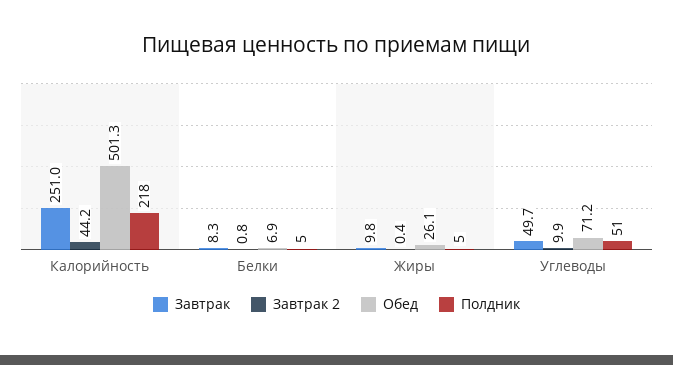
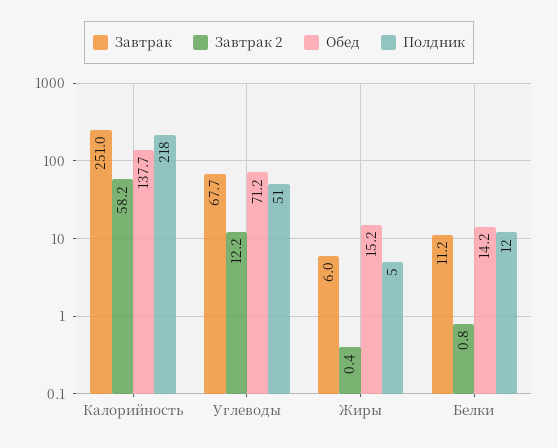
Завтрак 2, Калорийность: 44.2 -> 58.2
Обед, Калорийность: 501.3 -> 137.7
Завтрак, Белки: 8.3 -> 11.2
Обед, Белки: 6.9 -> 14.2
Полдник, Белки: 5 -> 12
Завтрак, Жиры: 9.8 -> 6
Обед, Жиры: 26.1 -> 15.2
Завтрак, Углеводы: 49.7 -> 67.7
Завтрак 2, Углеводы: 9.9 -> 12.2

